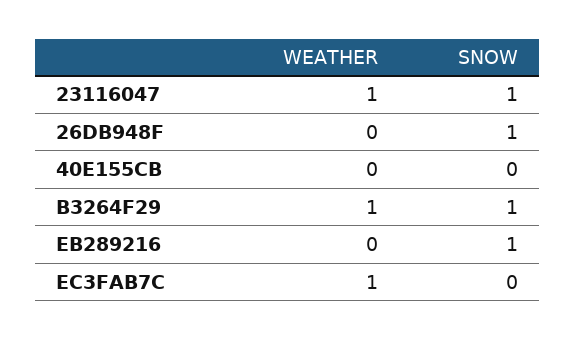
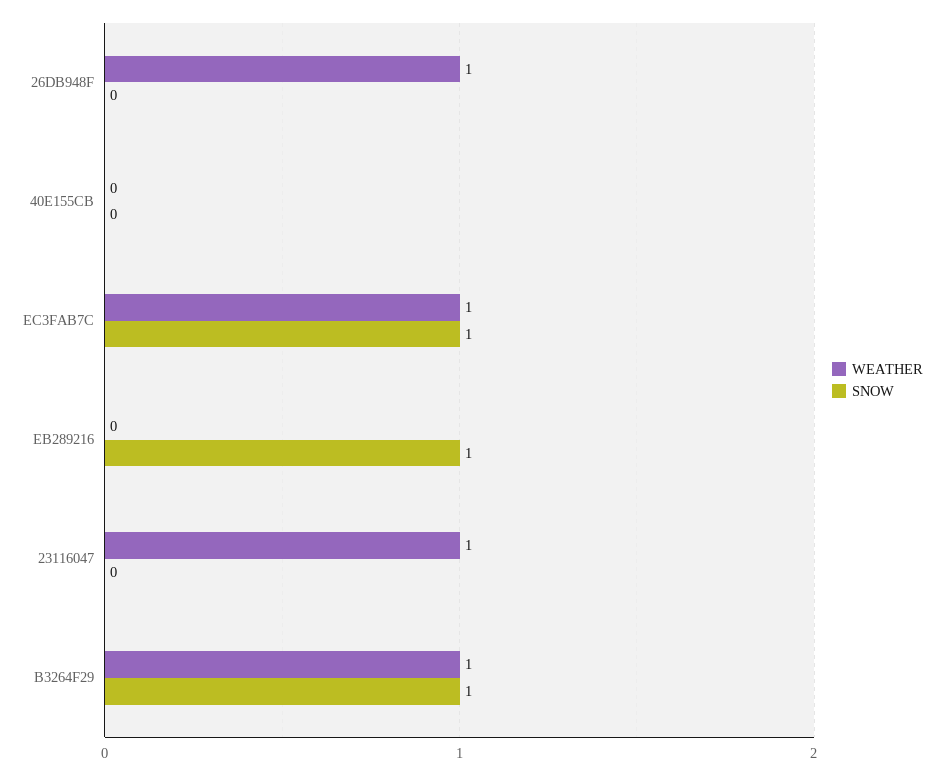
SNOW, 23116047: 1 -> 0
WEATHER, 26DB948F: 0 -> 1
SNOW, 26DB948F: 1 -> 0
SNOW, EC3FAB7C: 0 -> 1

